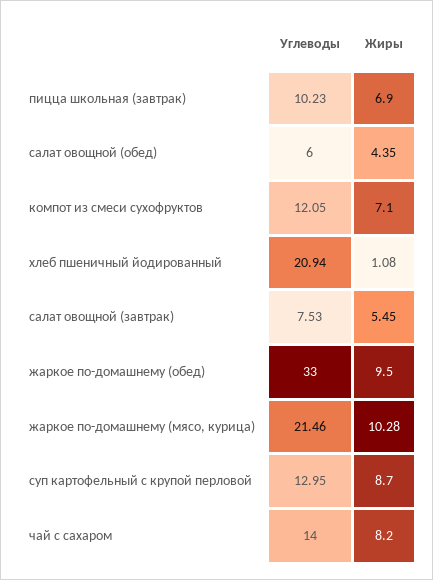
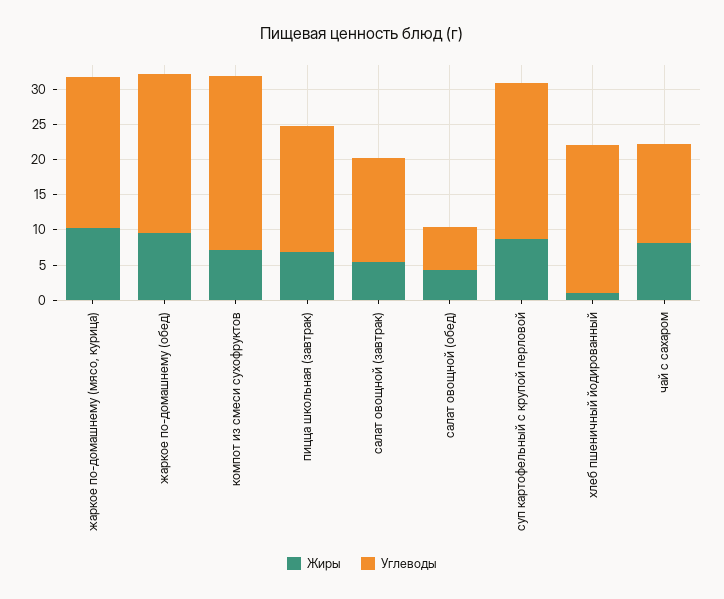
Углеводы, пицца школьная (завтрак): 10.23 -> 17.5
Углеводы, компот из смеси сухофруктов: 12.05 -> 25
Углеводы, салат овощной (завтрак): 7.53 -> 15
Углеводы, жаркое по-домашнему (обед): 33 -> 22.5
Углеводы, суп картофельный с крупой перловой: 12.95 -> 22.5

